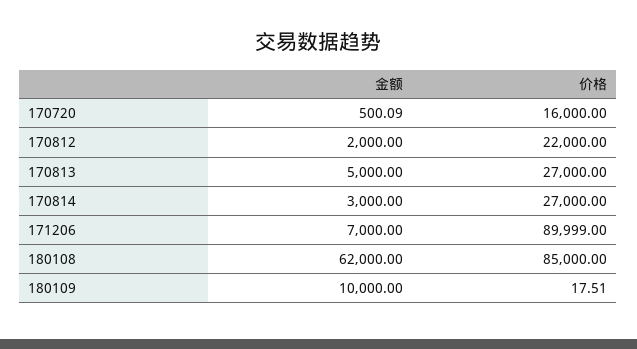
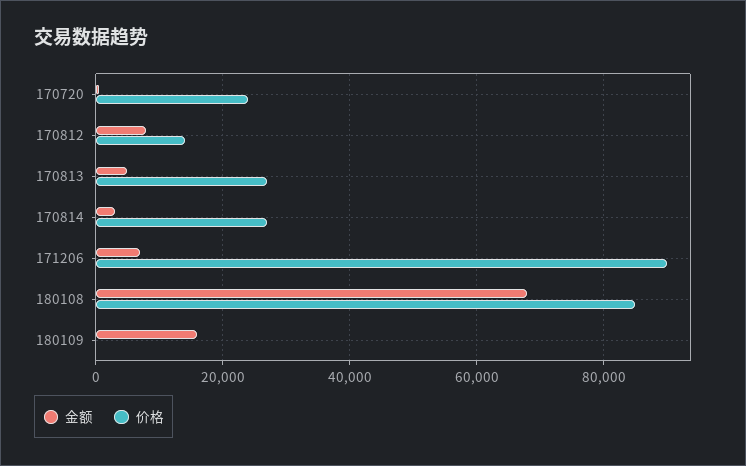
价格, 170720: 16000 -> 24000
金额, 170812: 2000 -> 8000
价格, 170812: 22000 -> 14000
金额, 180108: 62000 -> 68000
金额, 180109: 10000 -> 16000

